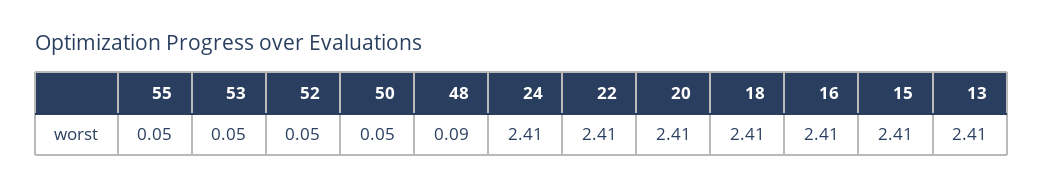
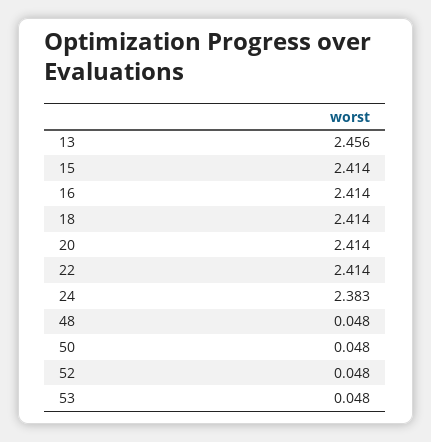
55: 0.05 -> none
48: 0.09 -> 0.048
24: 2.41 -> 2.383
13: 2.41 -> 2.456

